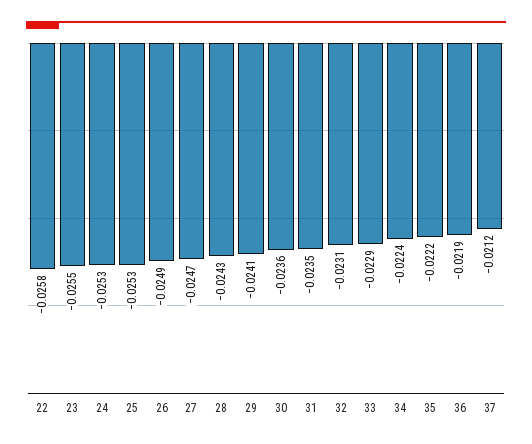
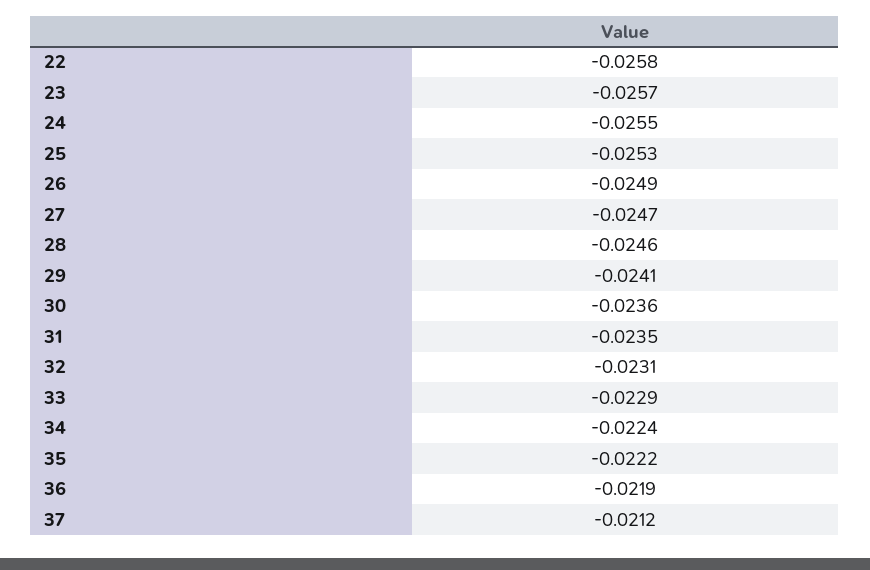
23: -0.0255 -> -0.0257
24: -0.0253 -> -0.0255
28: -0.0243 -> -0.0246

